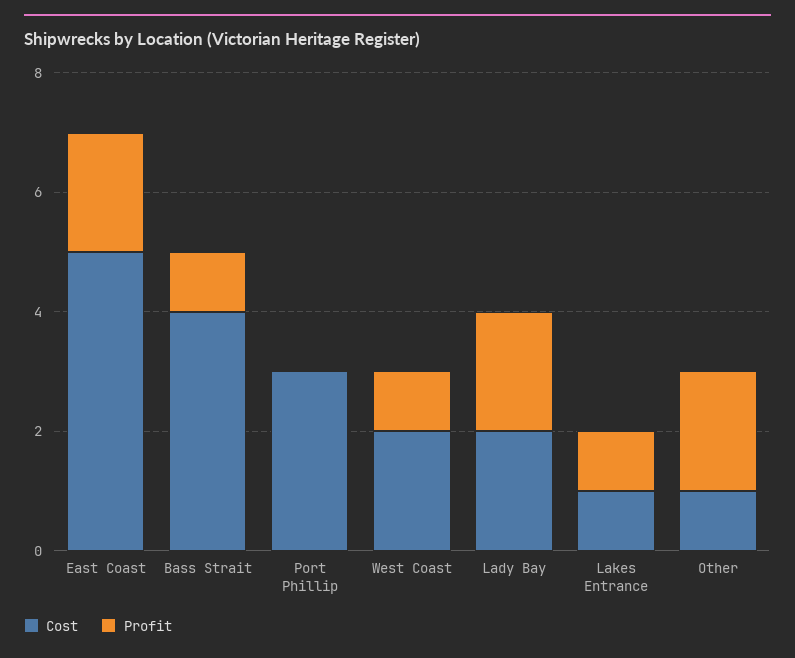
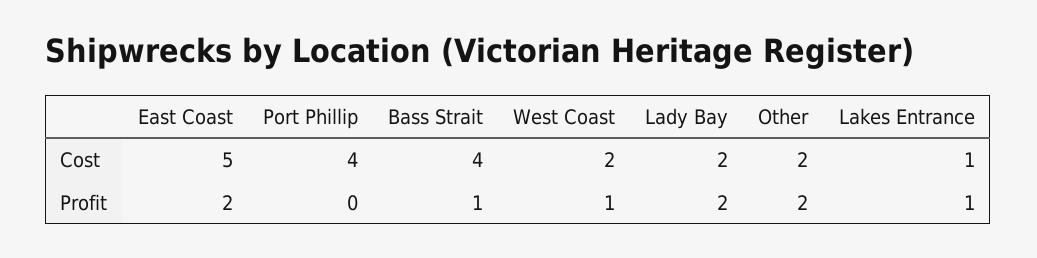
Cost, Port Phillip: 3 -> 4
Cost, Other: 1 -> 2

